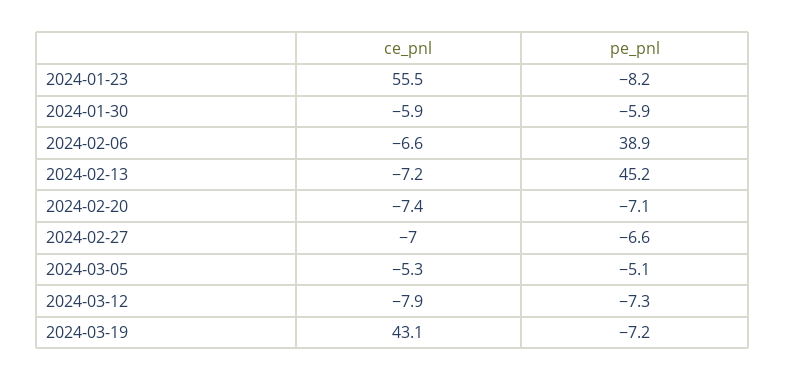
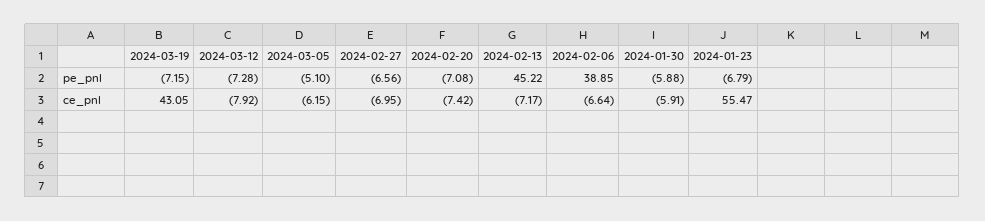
pe_pnl, 2024-01-23: -8.2 -> -6.79
ce_pnl, 2024-03-05: -5.3 -> -6.15

